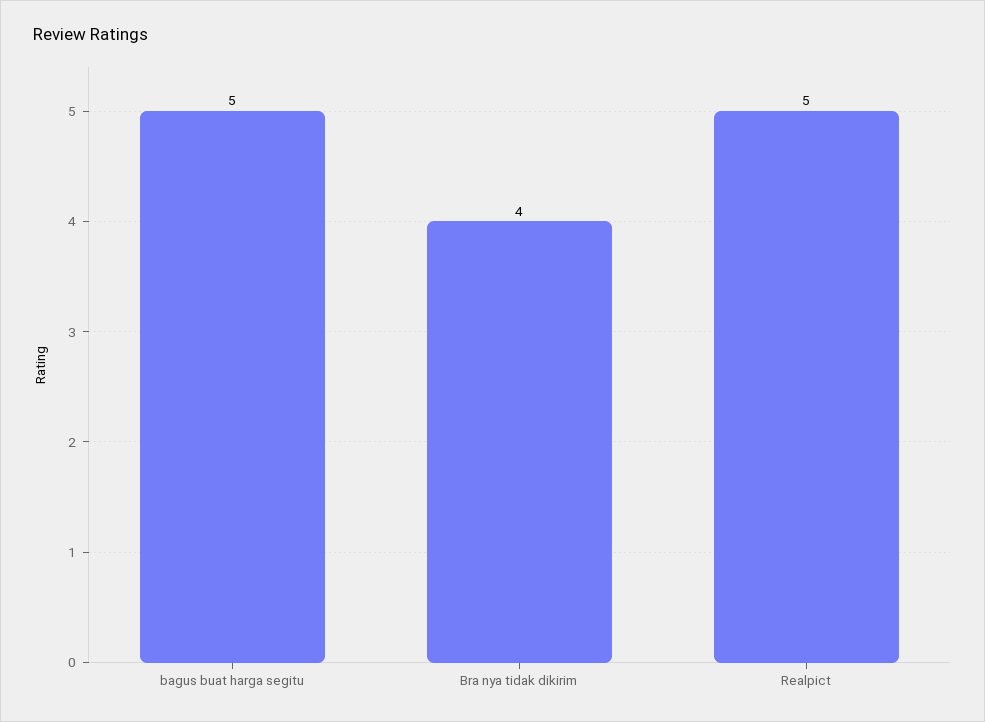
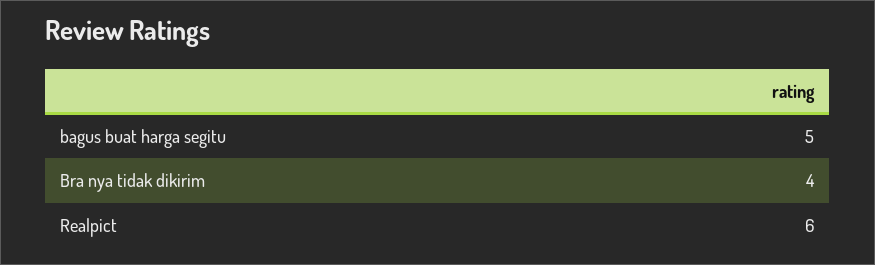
Realpict: 5 -> 6

